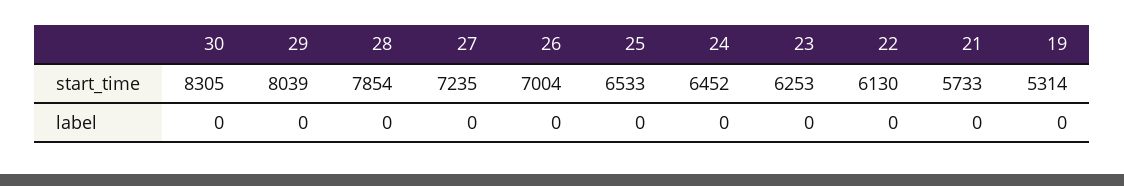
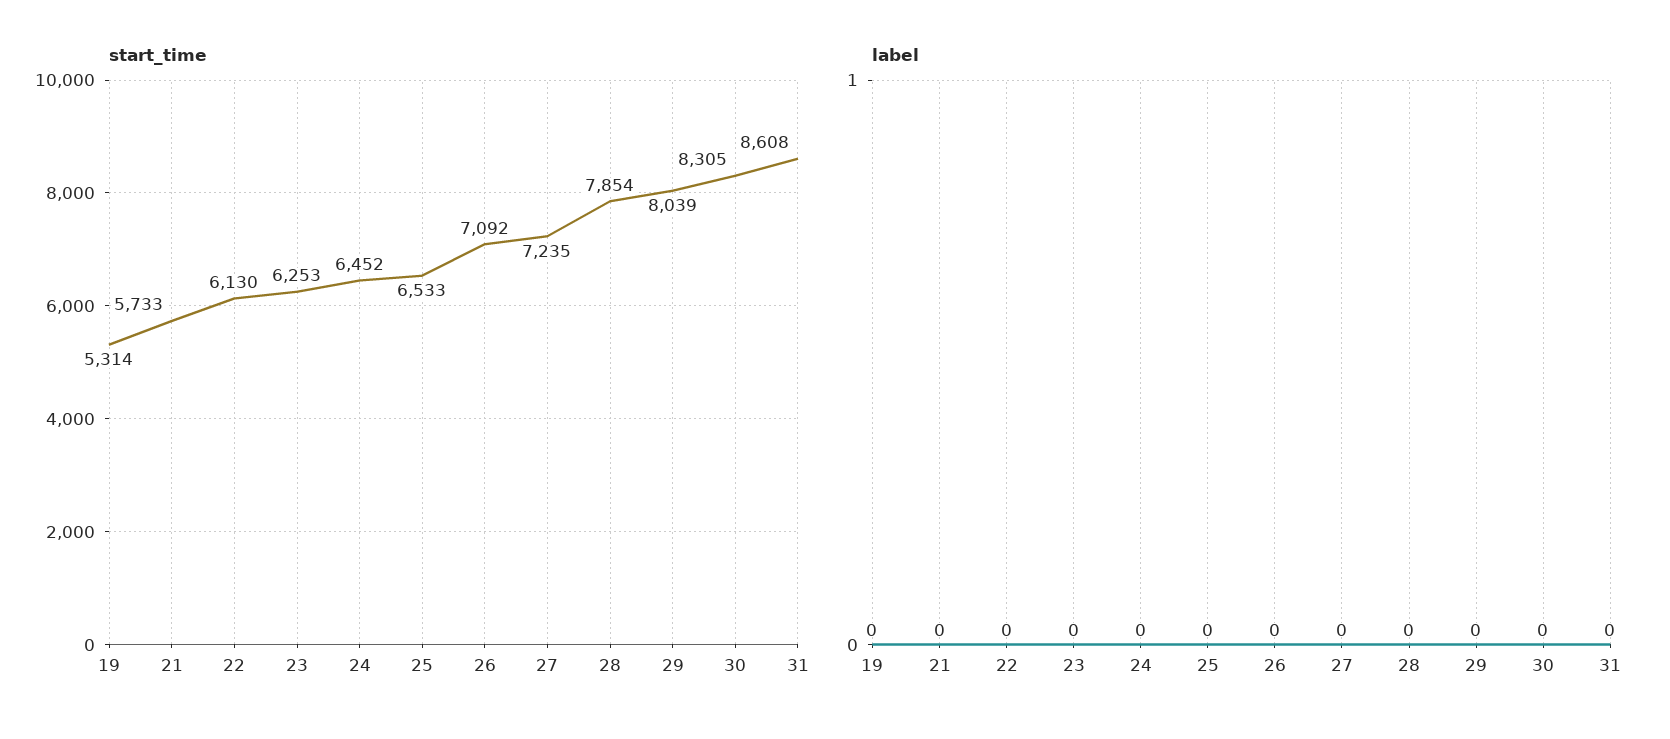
start_time, 26: 7004 -> 7092
start_time, 31: none -> 8608
label, 31: none -> 0

